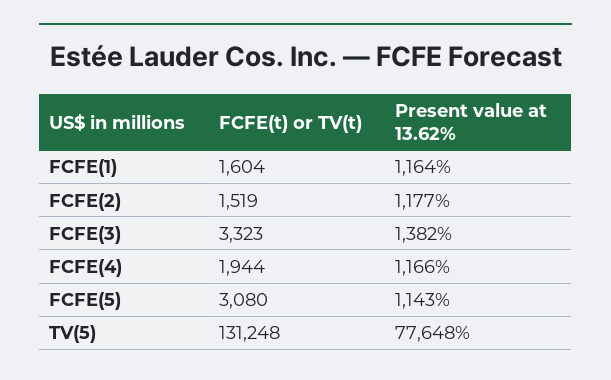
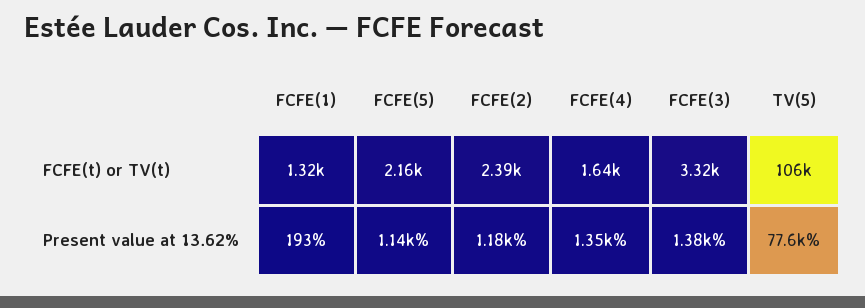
FCFE(t) or TV(t), FCFE(1): 1604 -> 1320
Present value at 13.62%, FCFE(1): 1164 -> 193
FCFE(t) or TV(t), FCFE(2): 1519 -> 2390
FCFE(t) or TV(t), FCFE(4): 1944 -> 1640
Present value at 13.62%, FCFE(4): 1166 -> 1350
FCFE(t) or TV(t), FCFE(5): 3080 -> 2160
FCFE(t) or TV(t), TV(5): 131248 -> 106000

